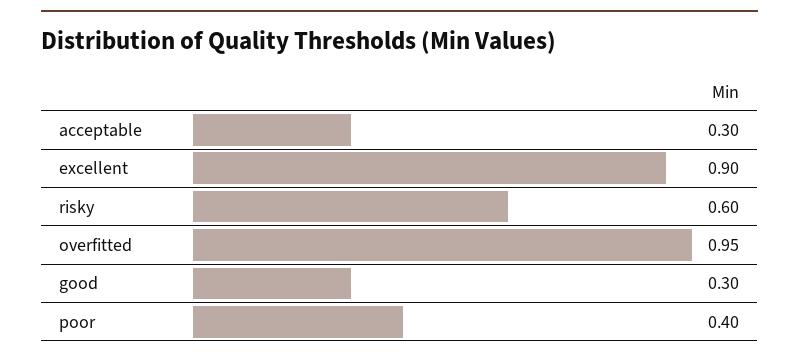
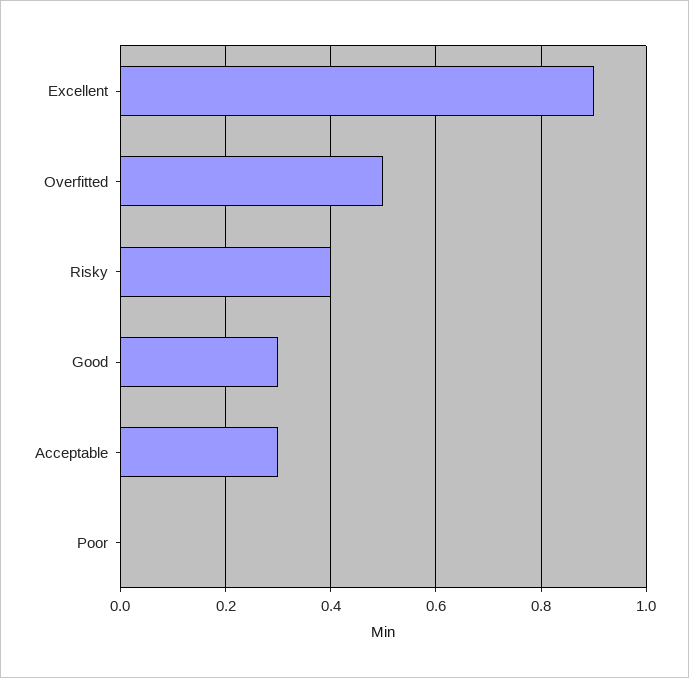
risky: 0.6 -> 0.4
overfitted: 0.95 -> 0.5
poor: 0.4 -> 0

